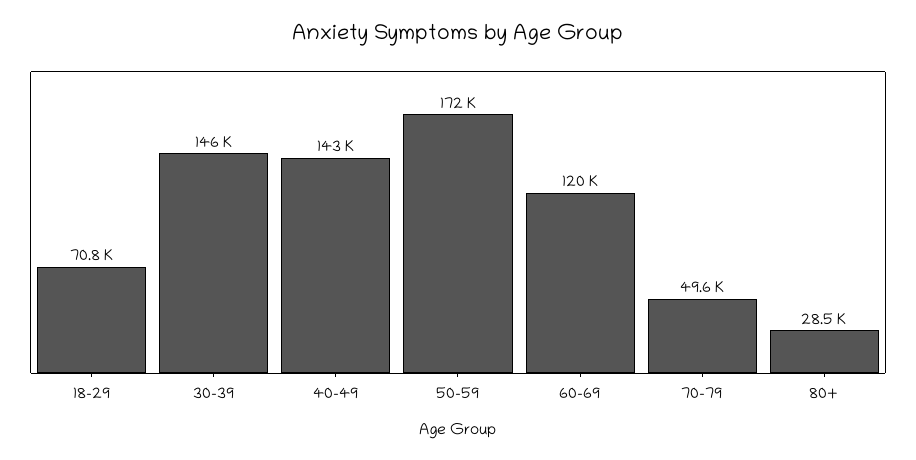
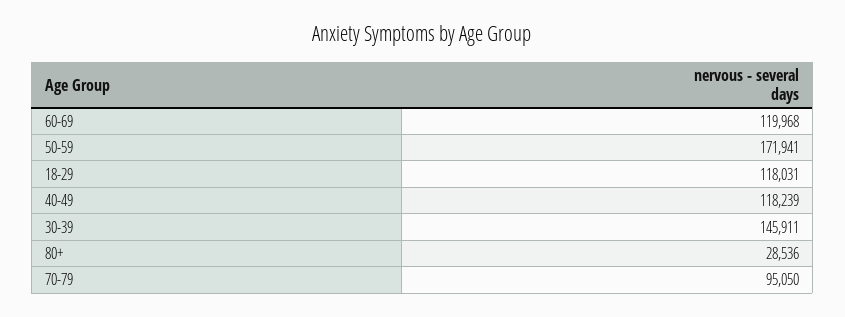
18-29: 70800 -> 118031
40-49: 143000 -> 118239
70-79: 49600 -> 95050

